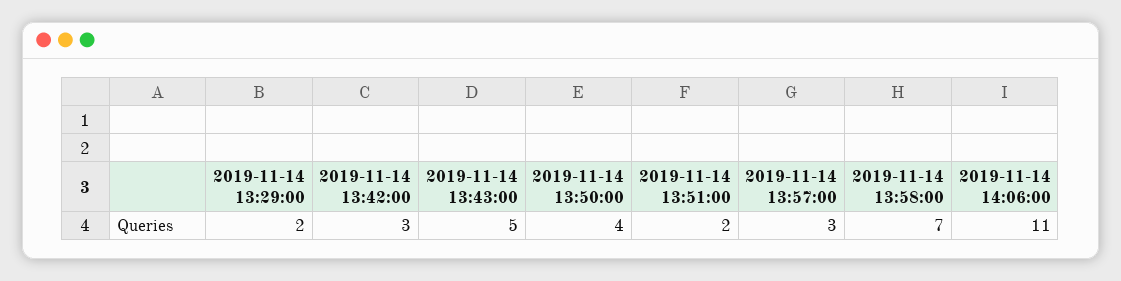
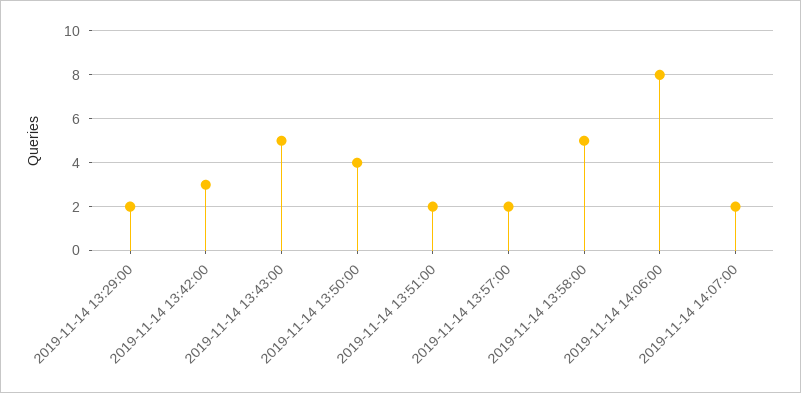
2019-11-14 13:57:00: 3 -> 2
2019-11-14 13:58:00: 7 -> 5
2019-11-14 14:06:00: 11 -> 8
2019-11-14 14:07:00: none -> 2

